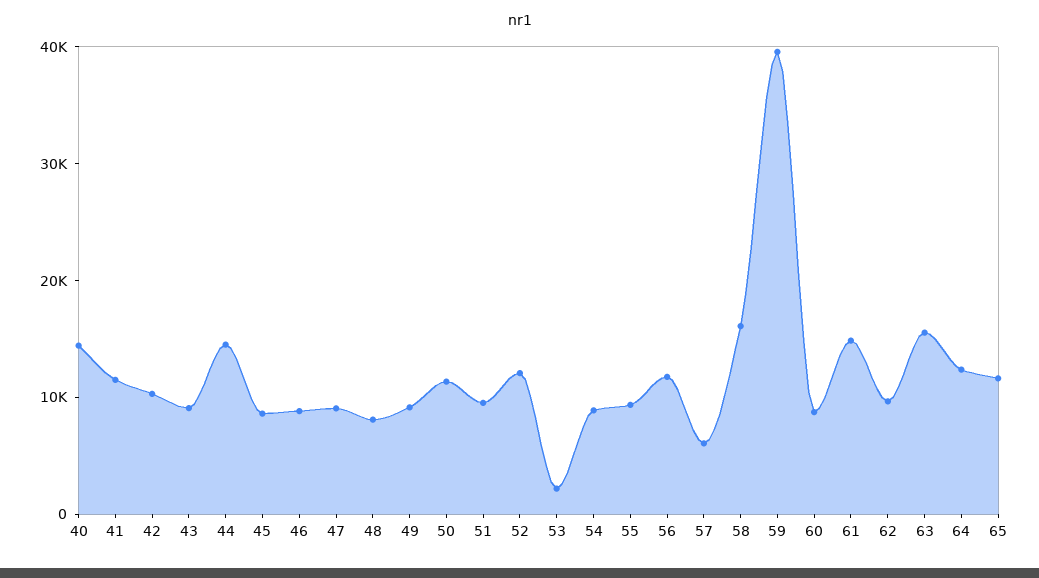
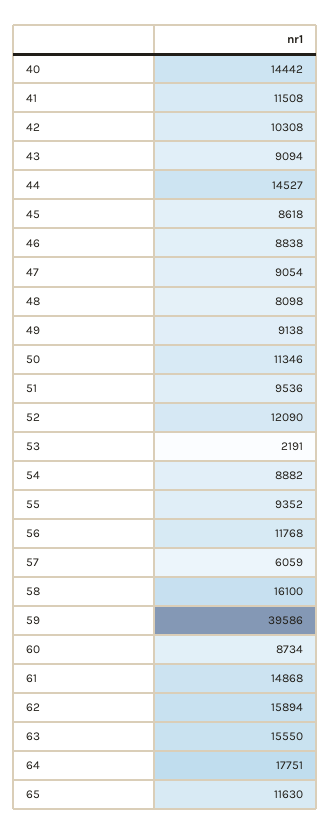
62: 10000 -> 15894
64: 12000 -> 17751

